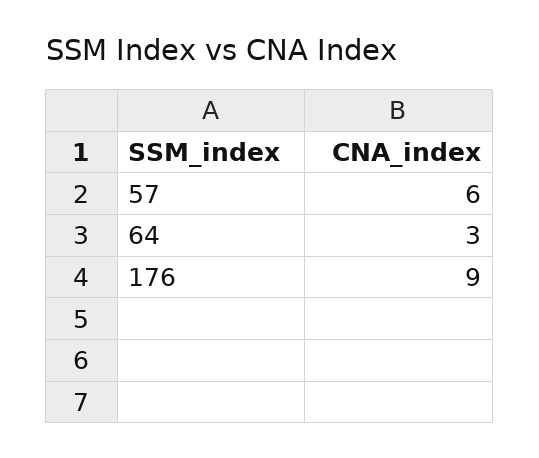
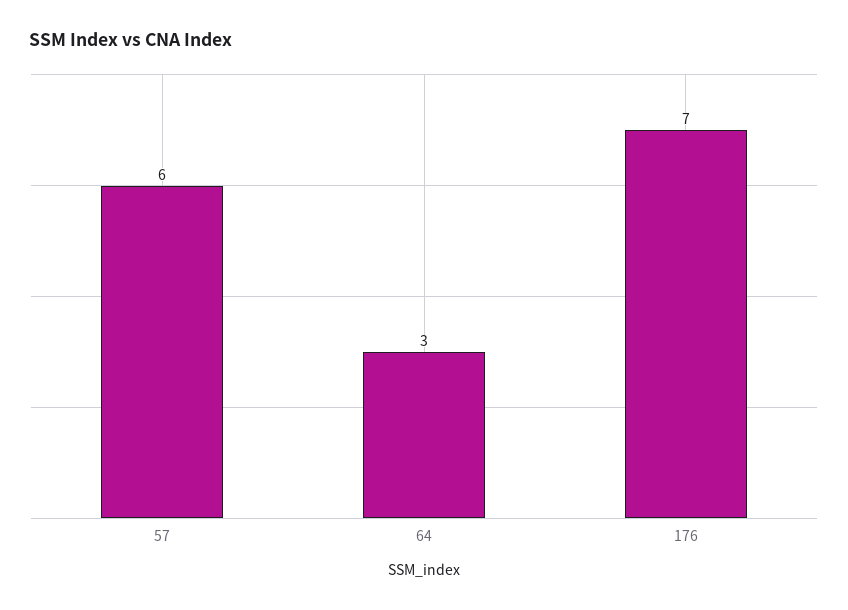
176: 9 -> 7

